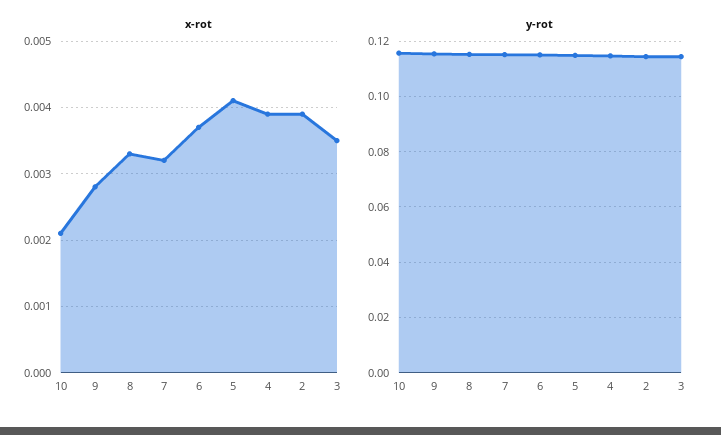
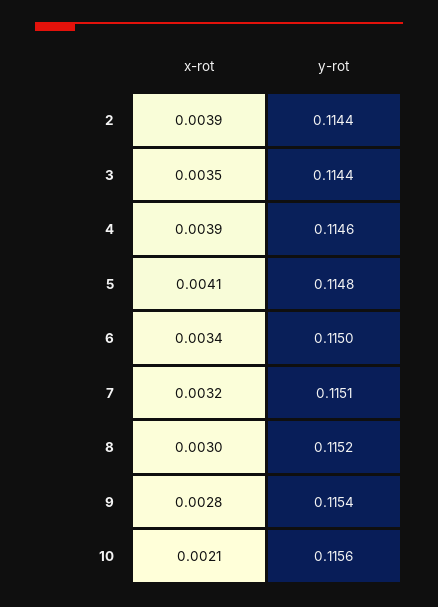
x-rot, 8: 0.0033 -> 0.003
x-rot, 6: 0.0037 -> 0.0034

